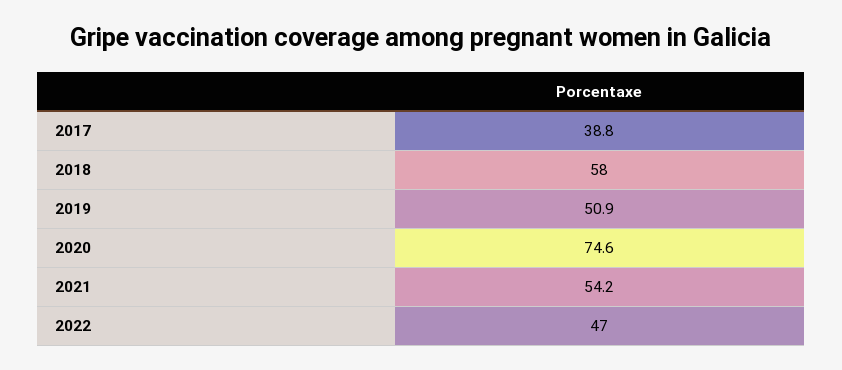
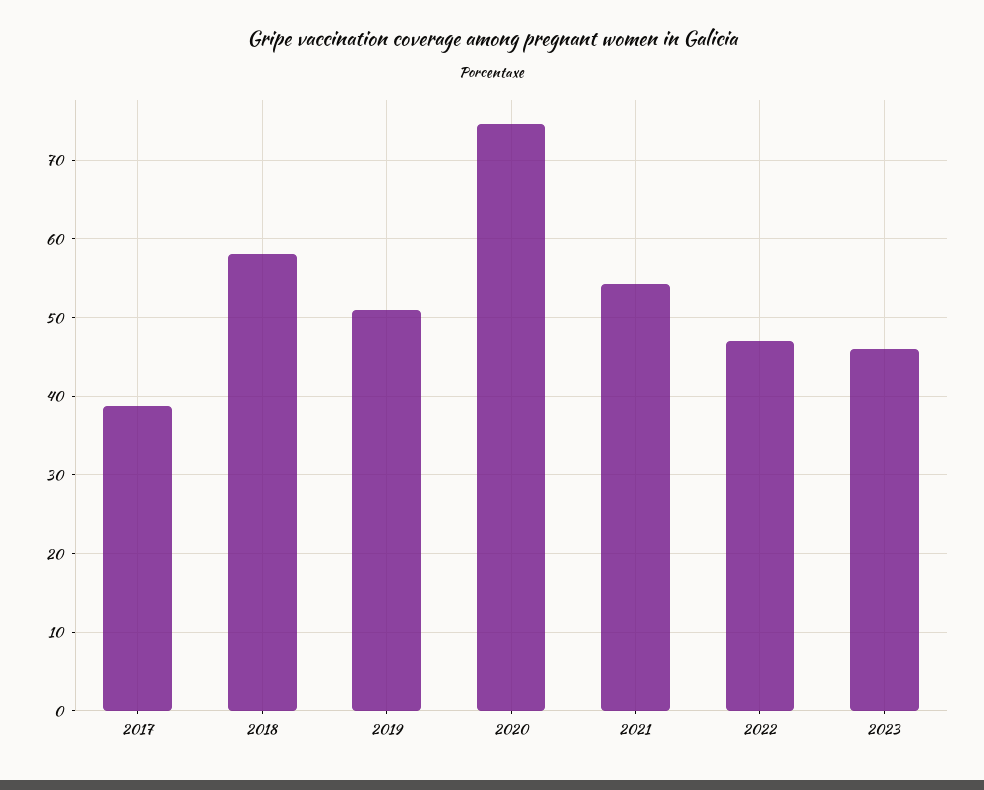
2023: none -> 46

